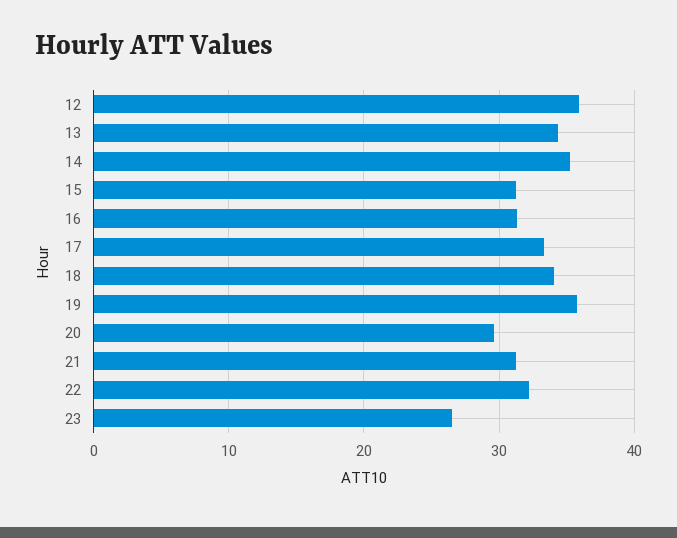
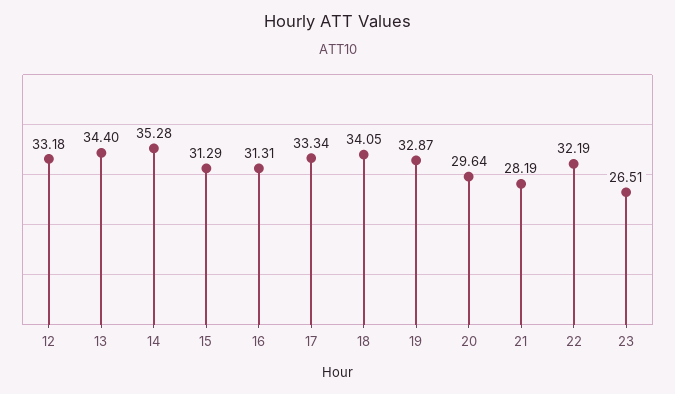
12: 36 -> 33.18
19: 36 -> 32.87
21: 31 -> 28.19

